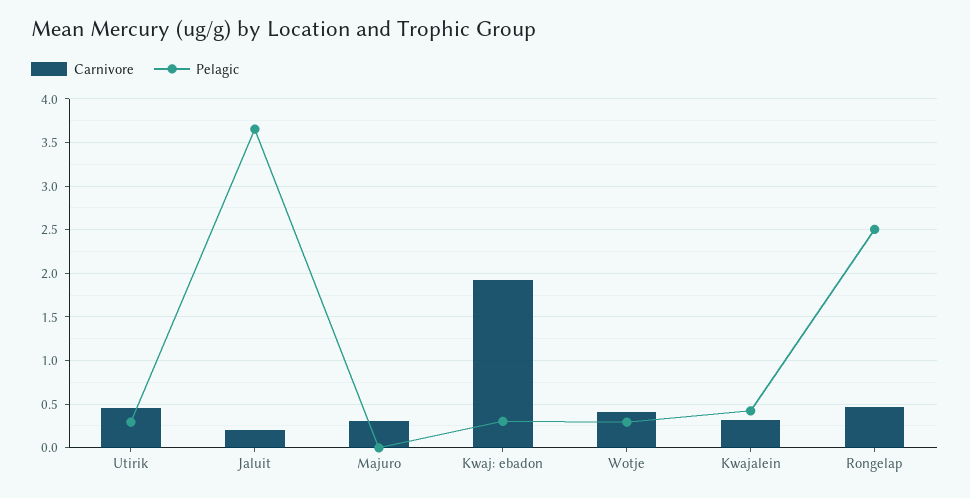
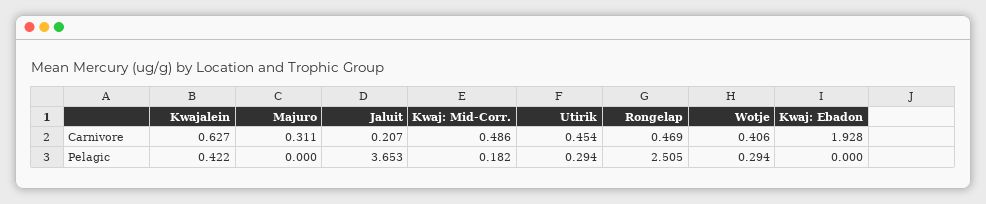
Pelagic, Kwaj: ebadon: 0.3 -> 0
Carnivore, Kwajalein: 0.3 -> 0.627
Carnivore, Kwaj: Mid-Corr.: none -> 0.486
Pelagic, Kwaj: Mid-Corr.: none -> 0.182

